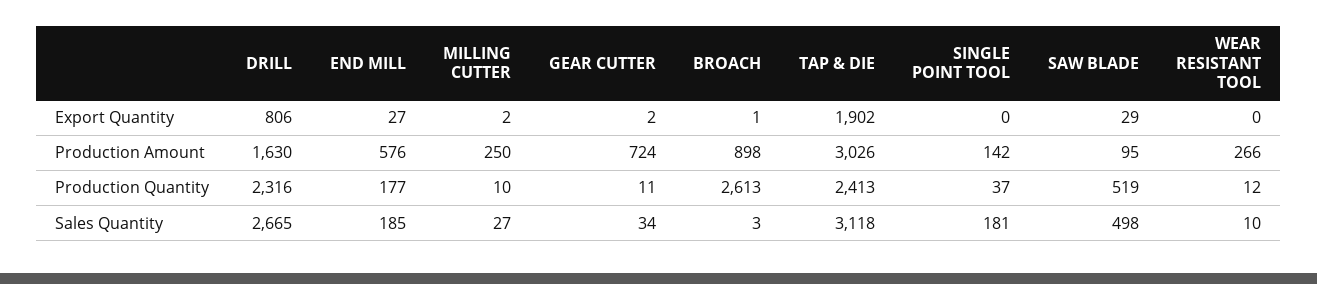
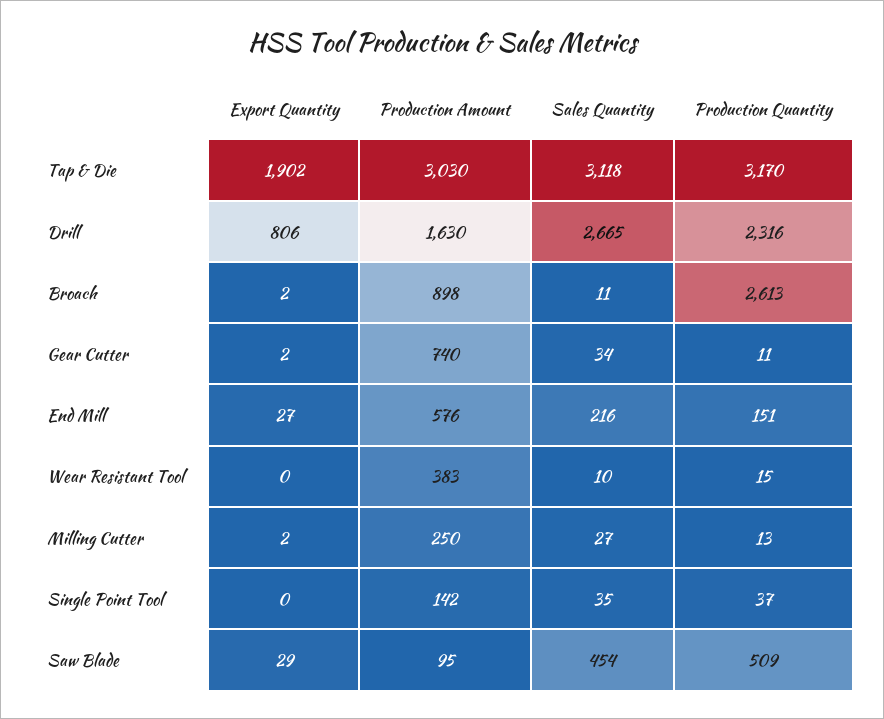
BROACH, Export Quantity: 1 -> 2
GEAR CUTTER, Production Amount: 724 -> 740
TAP & DIE, Production Amount: 3026 -> 3030
WEAR RESISTANT TOOL, Production Amount: 266 -> 383
END MILL, Production Quantity: 177 -> 151
MILLING CUTTER, Production Quantity: 10 -> 13
TAP & DIE, Production Quantity: 2413 -> 3170
SAW BLADE, Production Quantity: 519 -> 509
WEAR RESISTANT TOOL, Production Quantity: 12 -> 15
END MILL, Sales Quantity: 185 -> 216
BROACH, Sales Quantity: 3 -> 11
SINGLE POINT TOOL, Sales Quantity: 181 -> 35
SAW BLADE, Sales Quantity: 498 -> 454

